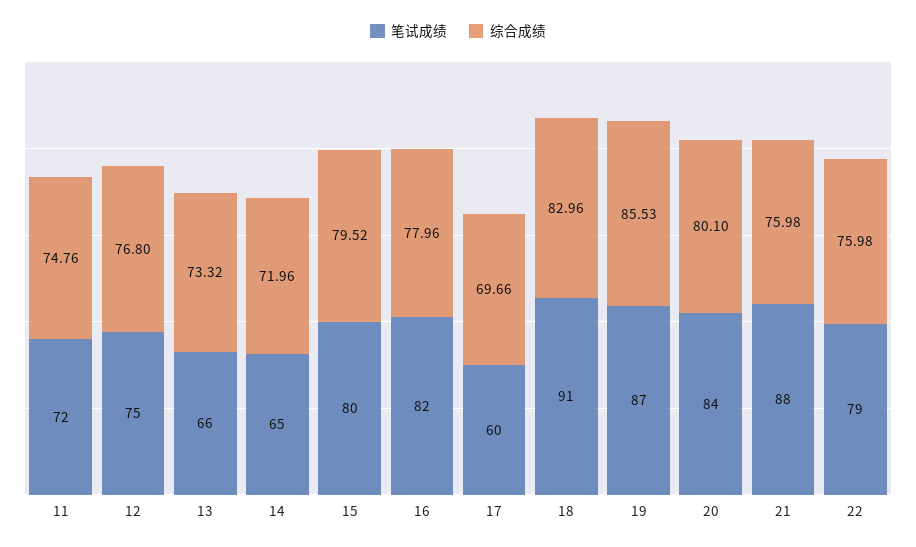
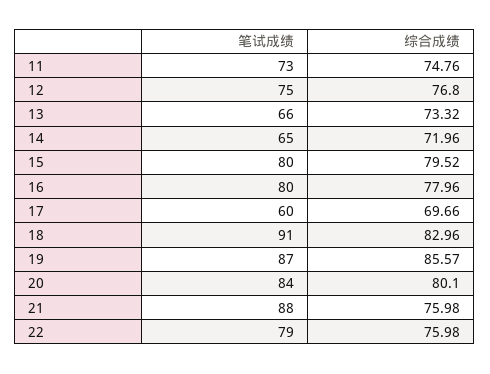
笔试成绩, 11: 72 -> 73
笔试成绩, 16: 82 -> 80
综合成绩, 19: 85.53 -> 85.57

